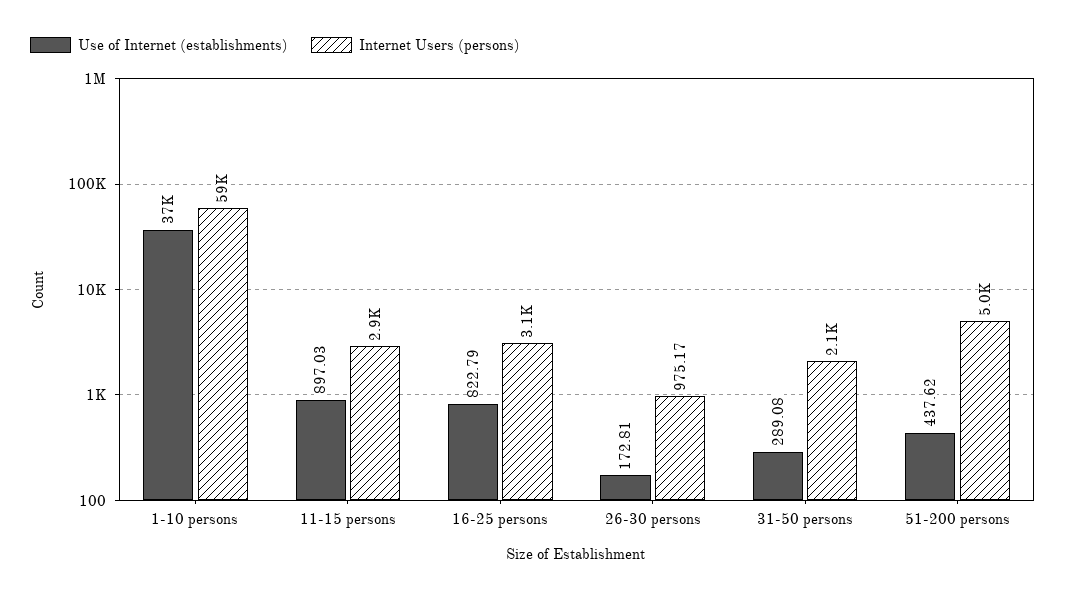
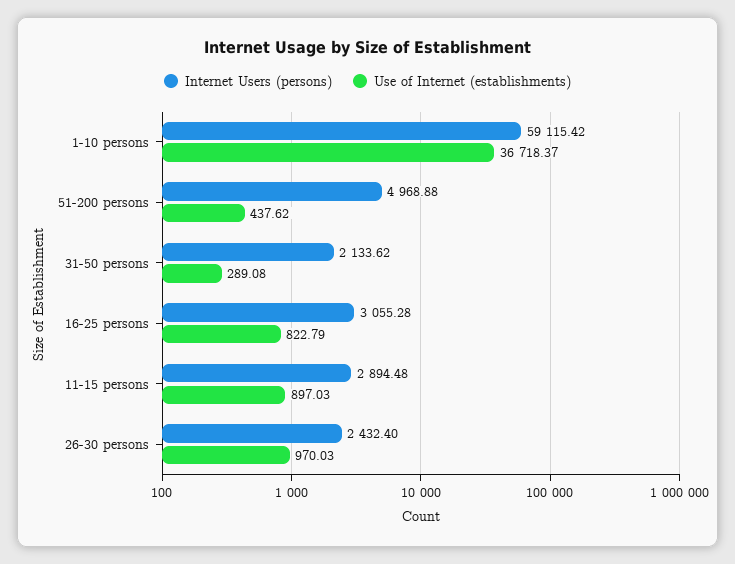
Use of Internet (establishments), 26-30 persons: 172.81 -> 970.03
Internet Users (persons), 26-30 persons: 975.17 -> 2432.4

